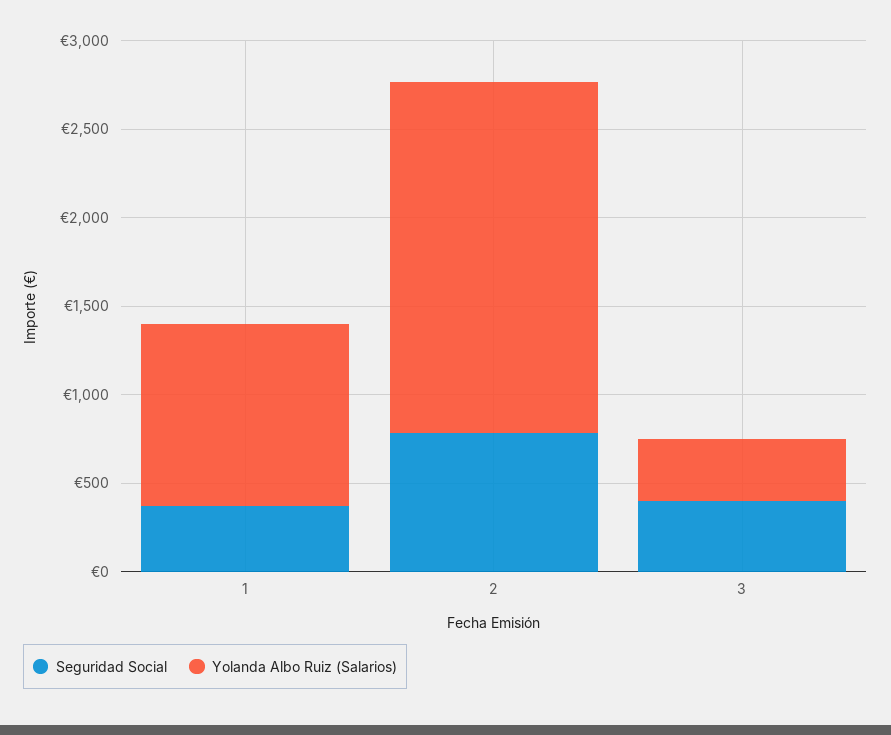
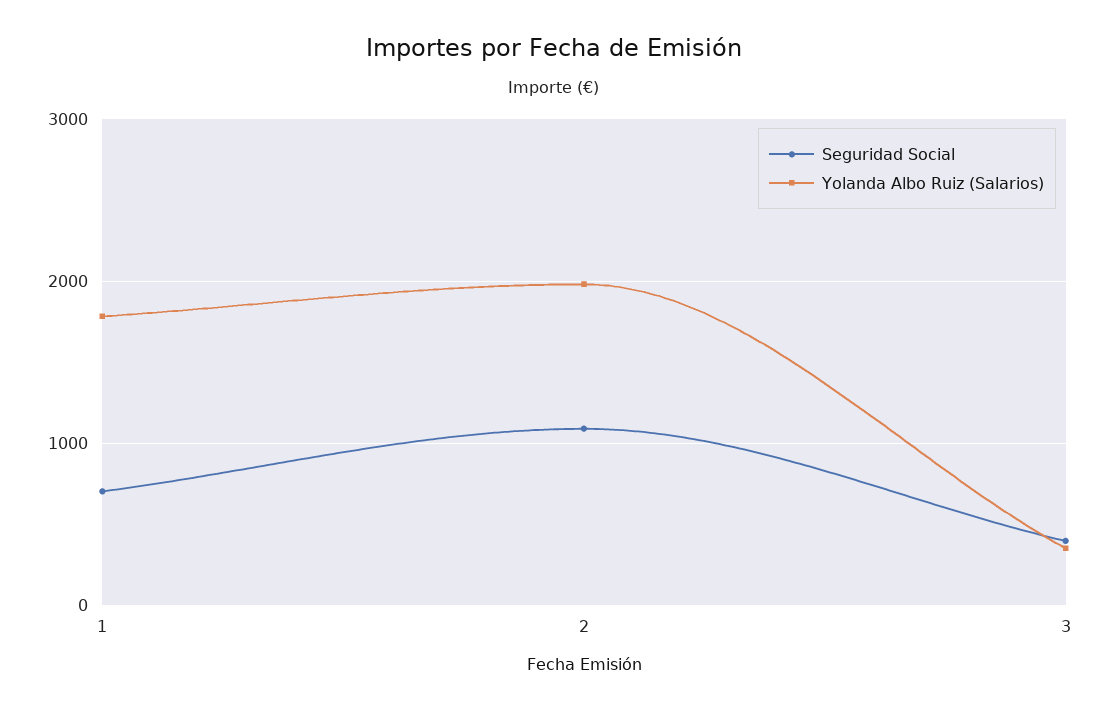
Seguridad Social, 1: 400 -> 700
Yolanda Albo Ruiz (Salarios), 1: 1000 -> 1800
Seguridad Social, 2: 800 -> 1100

